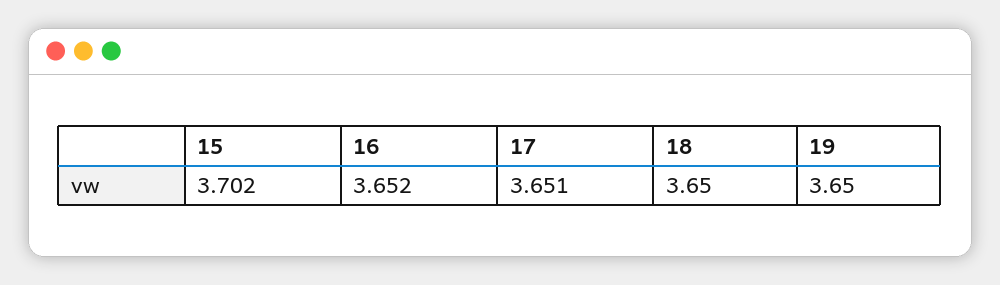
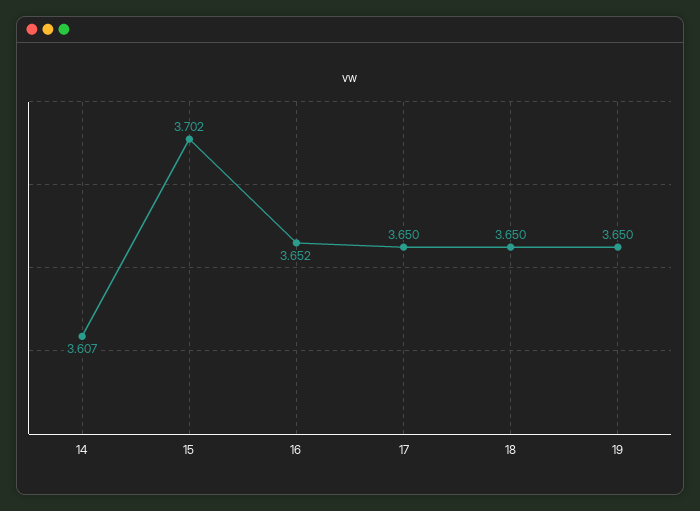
17: 3.651 -> 3.65
14: none -> 3.607

